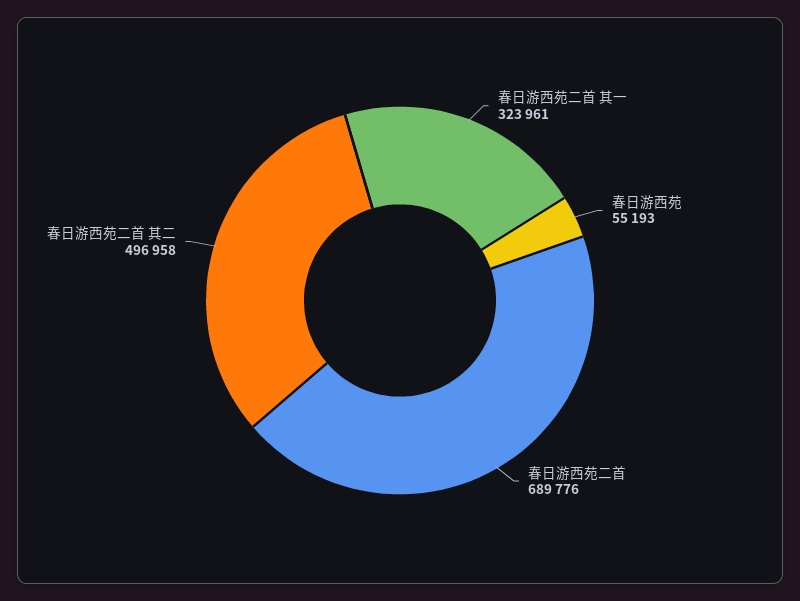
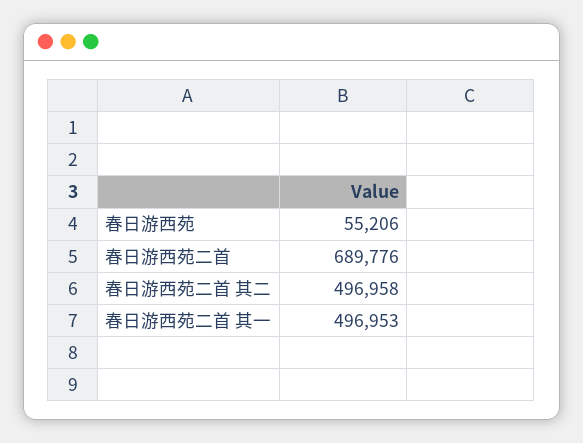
春日游西苑二首 其一: 323961 -> 496953
春日游西苑: 55193 -> 55206

